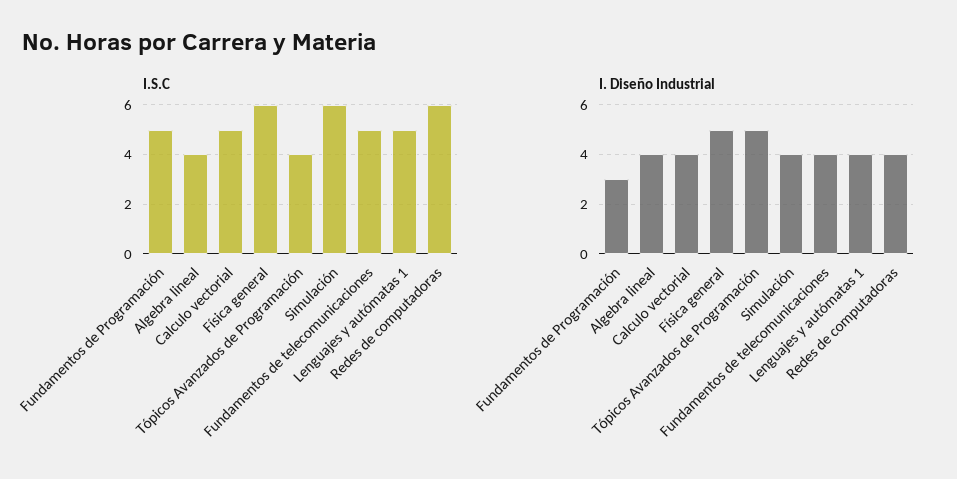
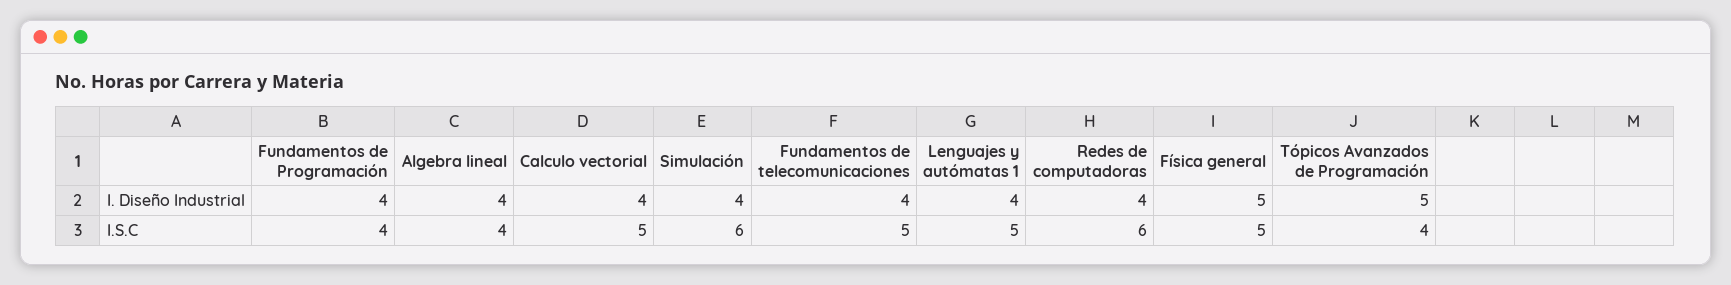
I.S.C, Fundamentos de Programación: 5 -> 4
I.S.C, Física general: 6 -> 5
I. Diseño Industrial, Fundamentos de Programación: 3 -> 4

